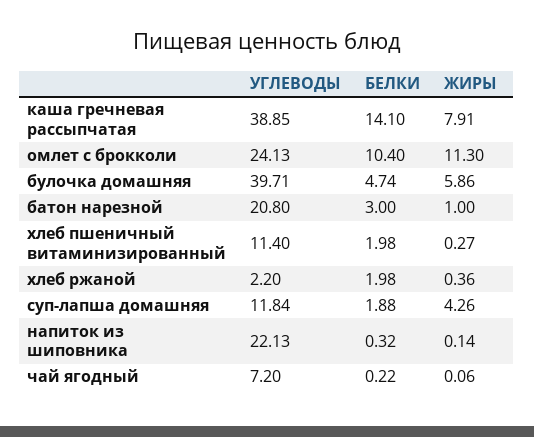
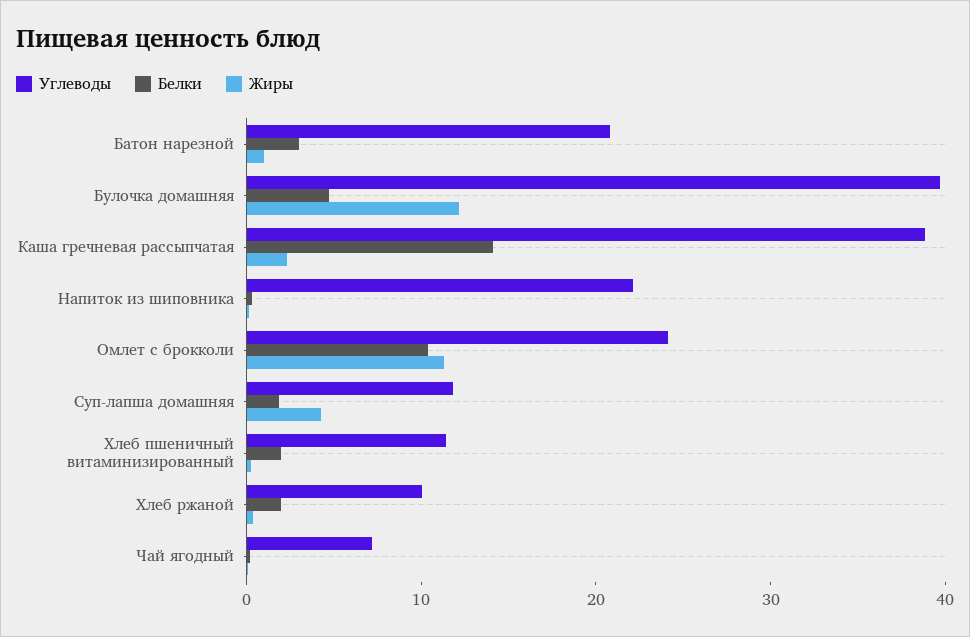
ЖИРЫ, каша гречневая рассыпчатая: 7.91 -> 2
ЖИРЫ, булочка домашняя: 5.86 -> 12
УГЛЕВОДЫ, хлеб ржаной: 2.2 -> 10

